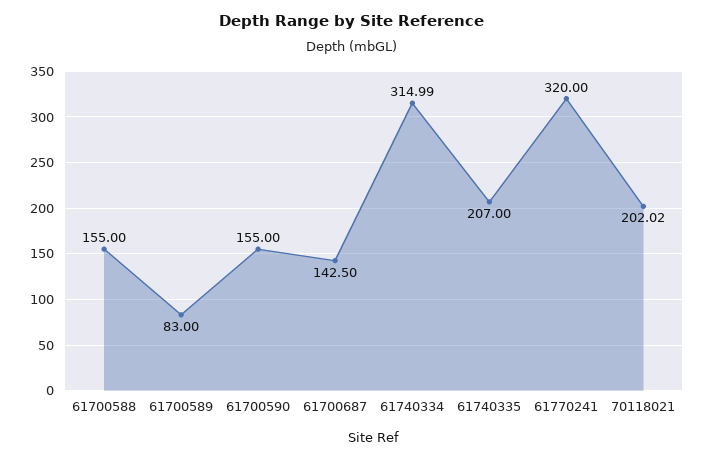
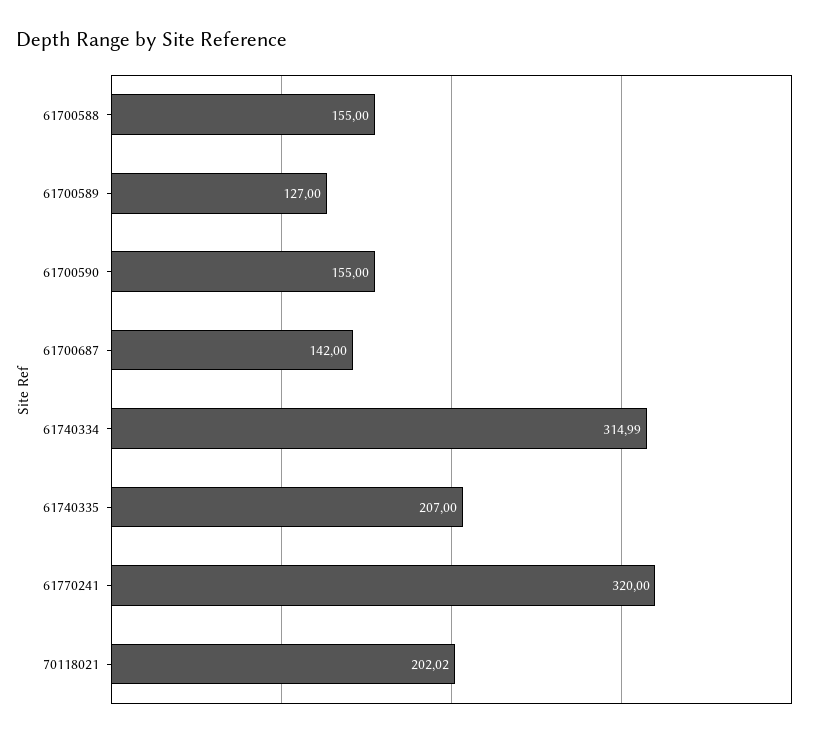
61700589: 83 -> 127
61700687: 142.5 -> 142

